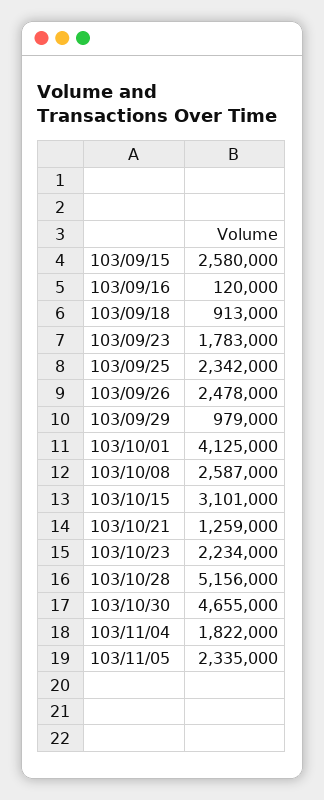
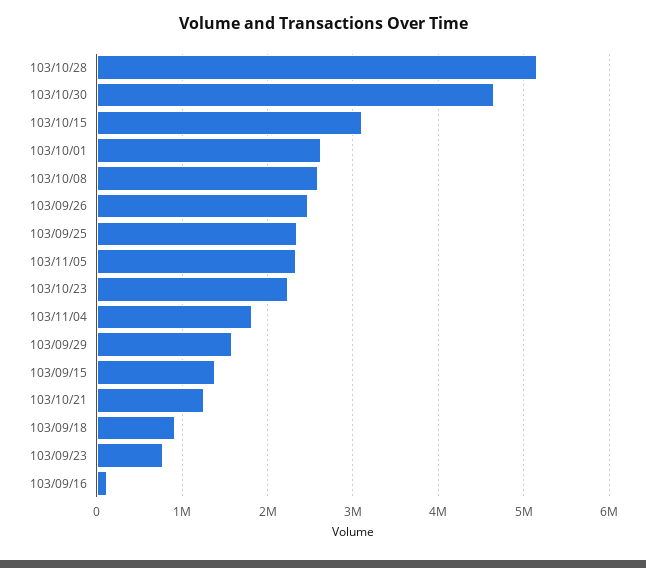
103/09/15: 2580000 -> 1400000
103/09/23: 1783000 -> 800000
103/09/29: 979000 -> 1600000
103/10/01: 4125000 -> 2600000

